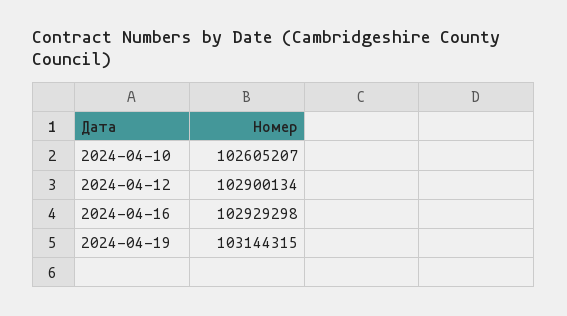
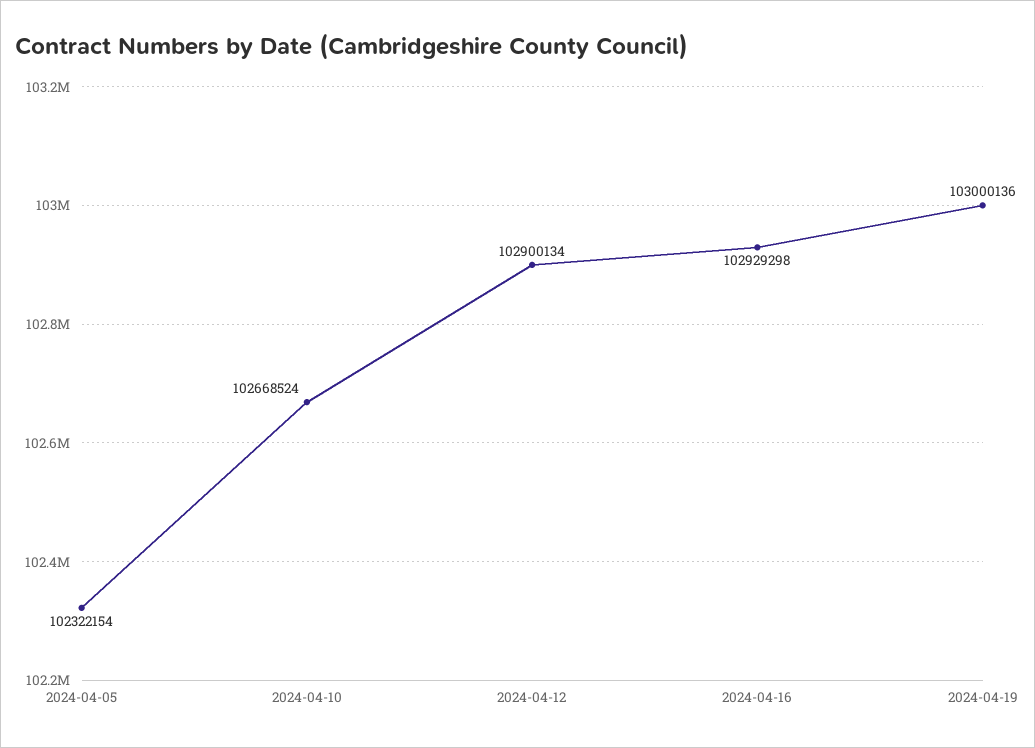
2024-04-10: 102605207 -> 102668524
2024-04-19: 103144315 -> 103000136
2024-04-05: none -> 102322154

